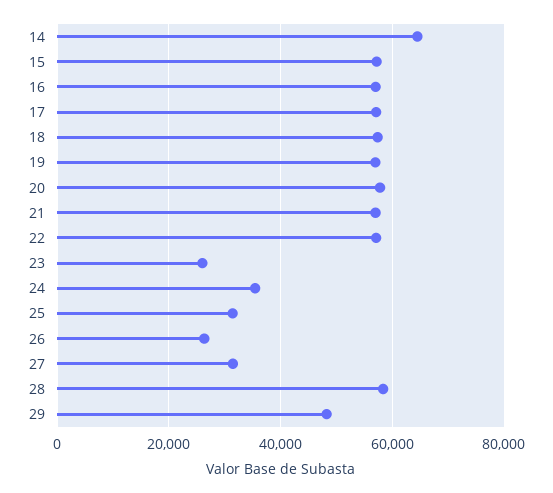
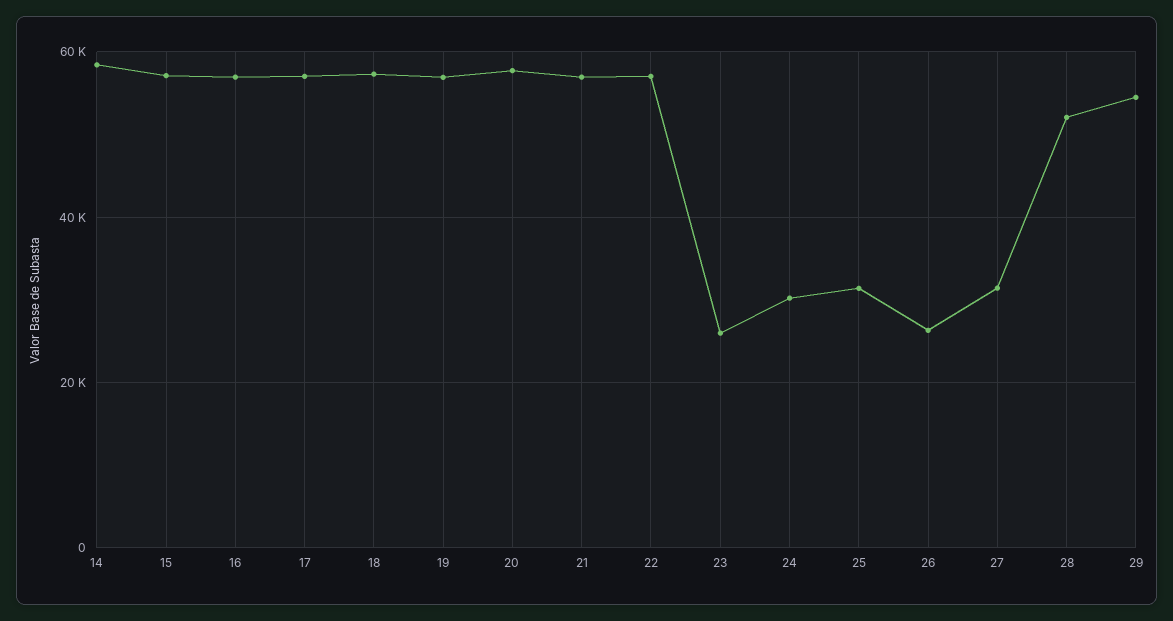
14: 64000 -> 58000
24: 36000 -> 30000
28: 58000 -> 52000
29: 48000 -> 54000

